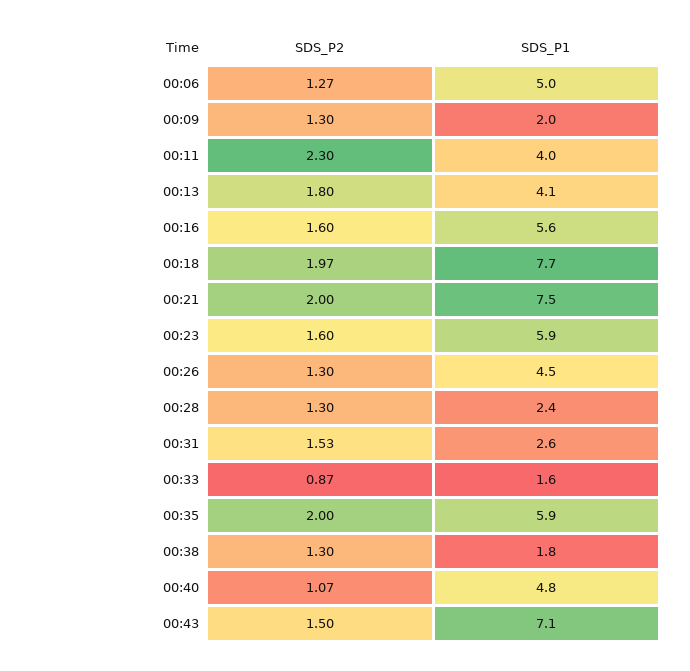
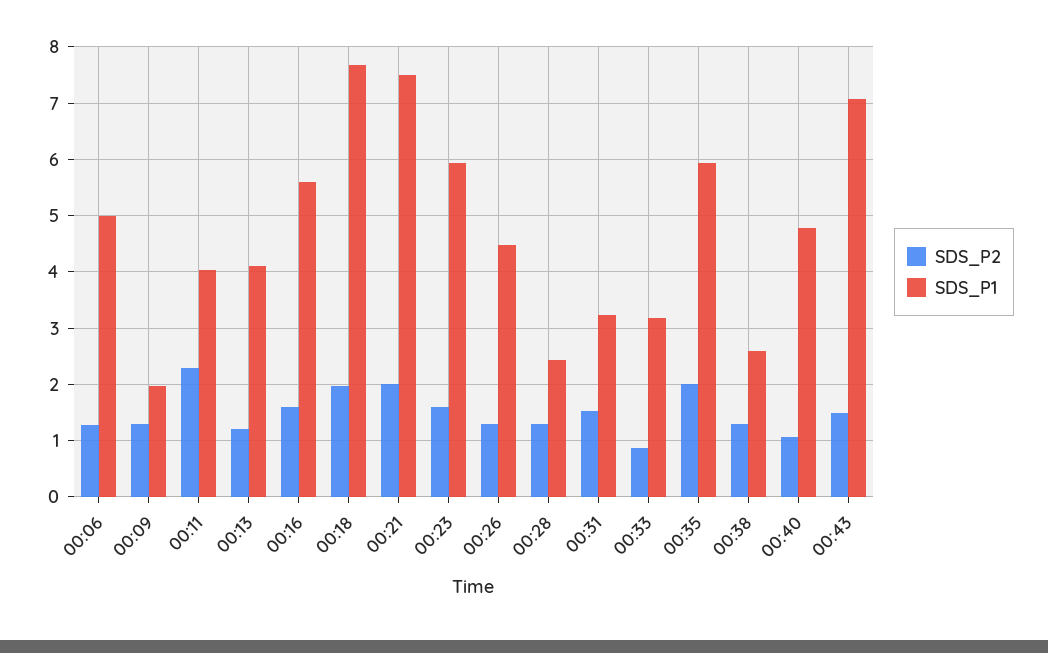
SDS_P2, 00:13: 1.8 -> 1.2
SDS_P1, 00:31: 2.6 -> 3.2
SDS_P1, 00:33: 1.6 -> 3.2
SDS_P1, 00:38: 1.8 -> 2.6

